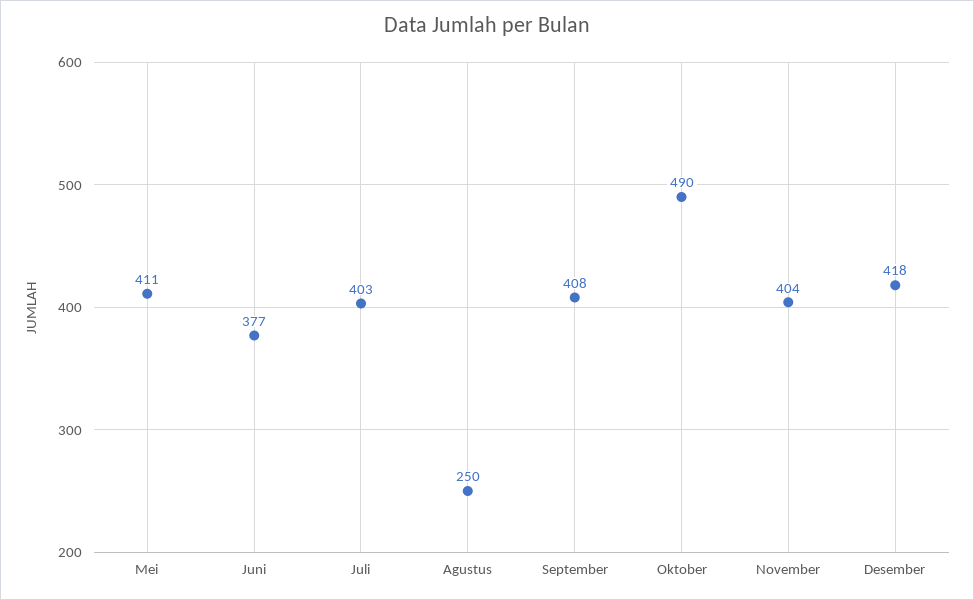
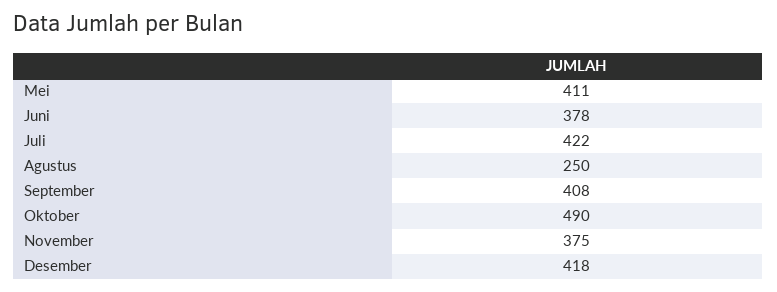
Juni: 377 -> 378
Juli: 403 -> 422
November: 404 -> 375

